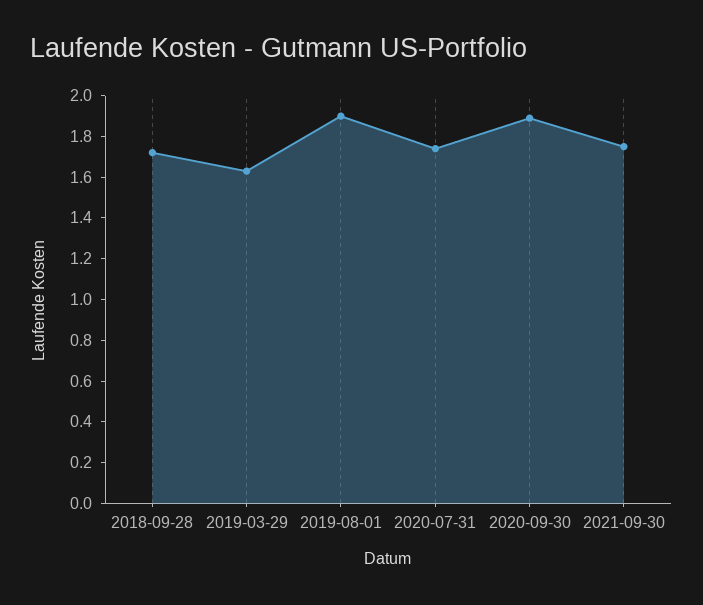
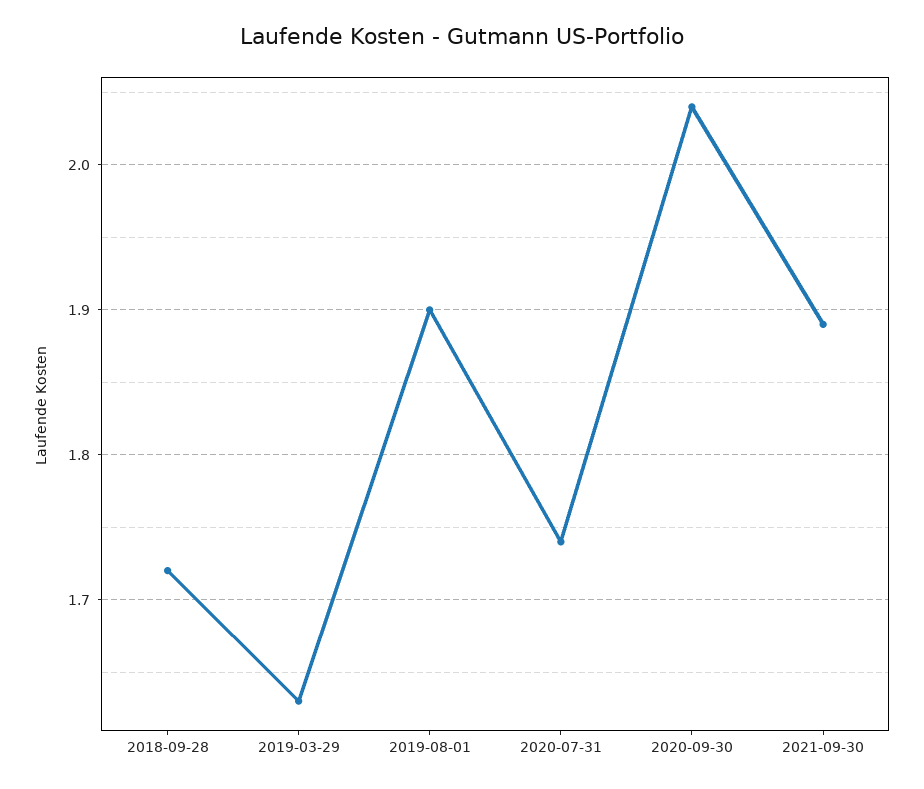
2020-09-30: 1.9 -> 2.04
2021-09-30: 1.75 -> 1.89

